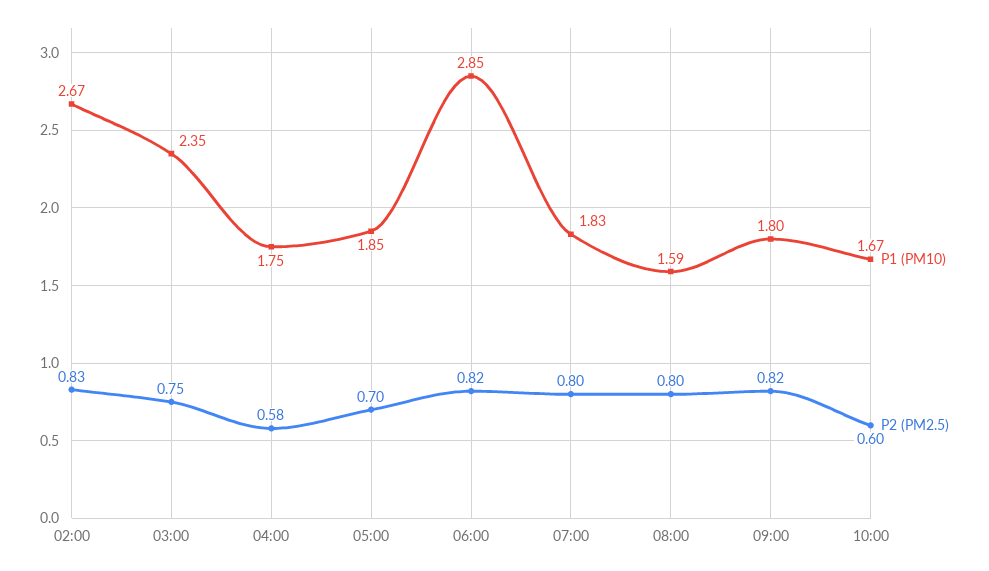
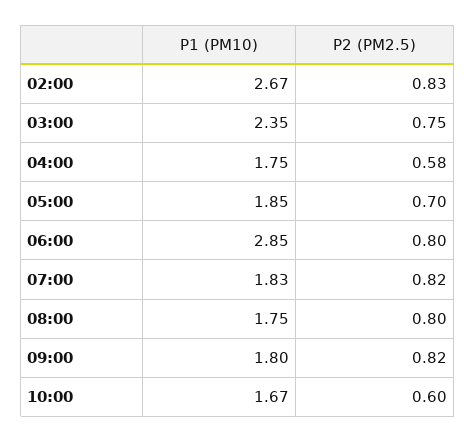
P2 (PM2.5), 06:00: 0.82 -> 0.8
P2 (PM2.5), 07:00: 0.8 -> 0.82
P1 (PM10), 08:00: 1.59 -> 1.75

